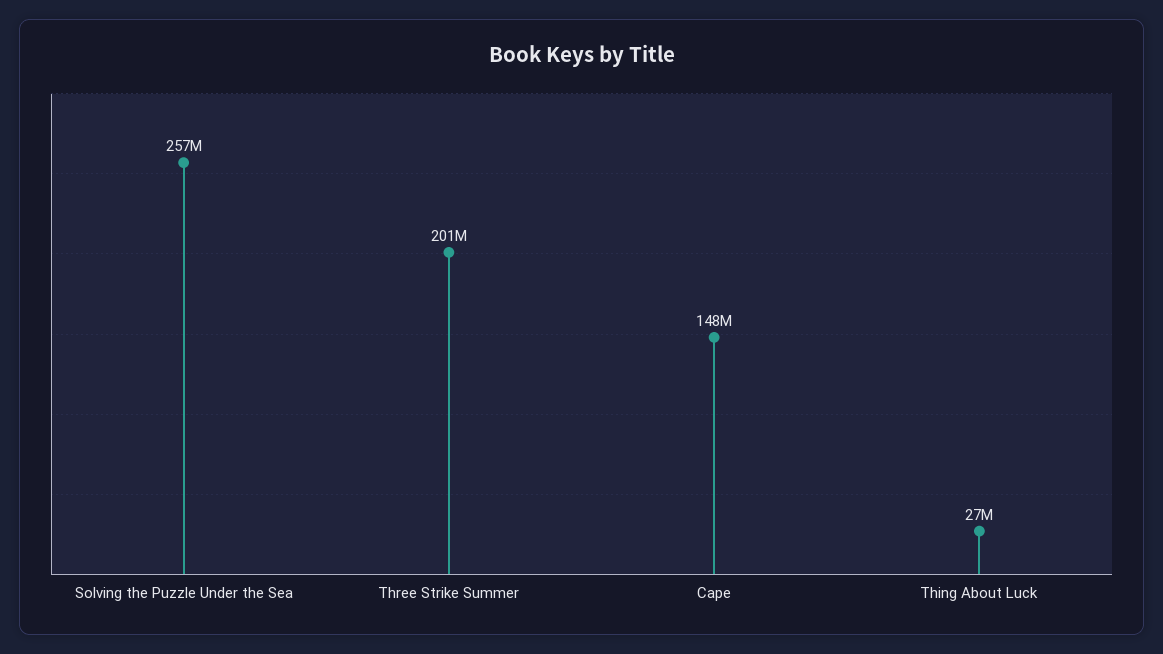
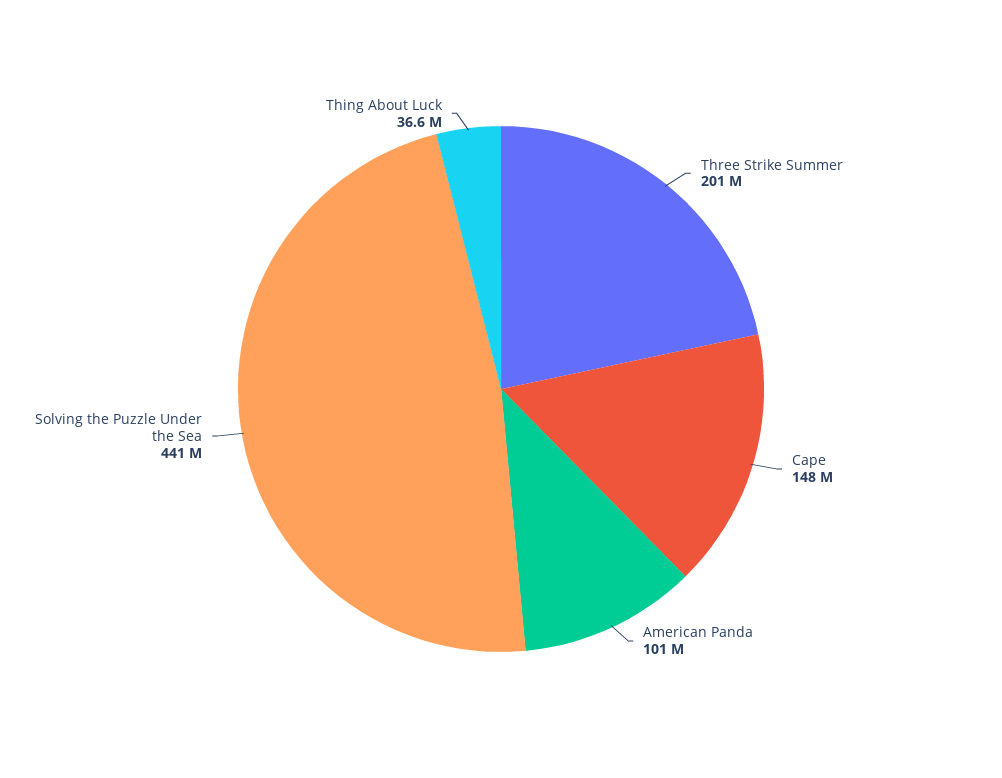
Solving the Puzzle Under the Sea: 257000000 -> 441000000
Thing About Luck: 27000000 -> 36600000
American Panda: none -> 101000000

